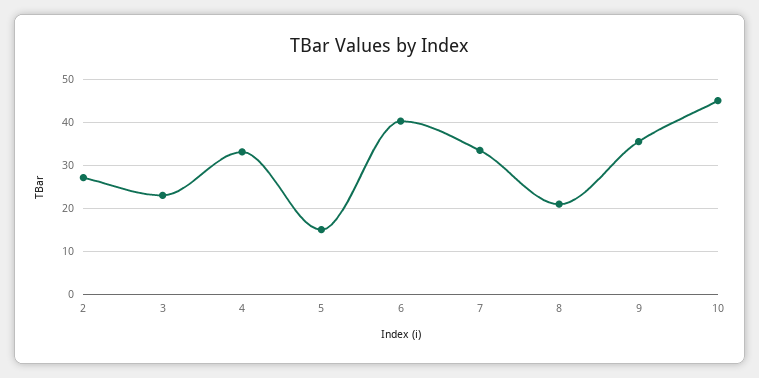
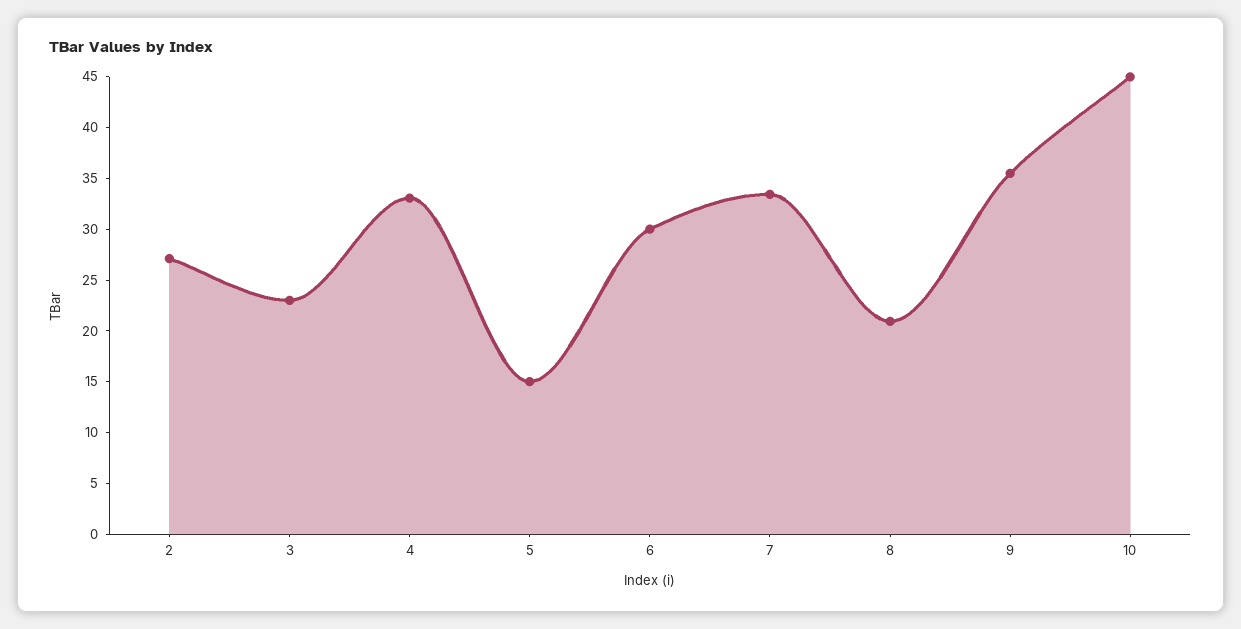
6: 40 -> 30

